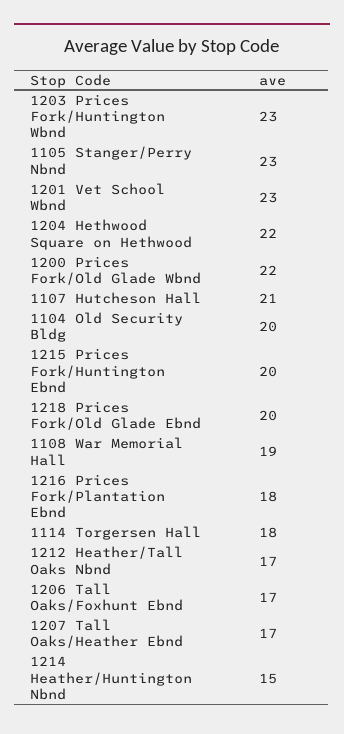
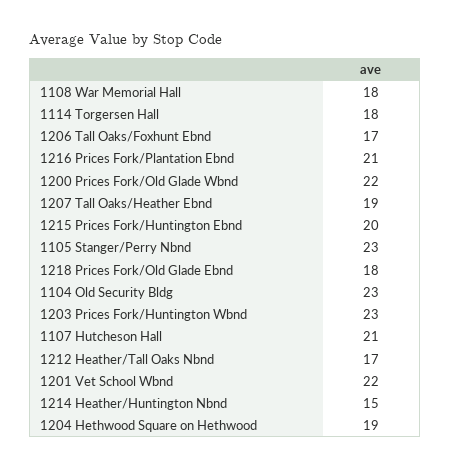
1201 Vet School Wbnd: 23 -> 22
1204 Hethwood Square on Hethwood: 22 -> 19
1104 Old Security Bldg: 20 -> 23
1218 Prices Fork/Old Glade Ebnd: 20 -> 18
1108 War Memorial Hall: 19 -> 18
1216 Prices Fork/Plantation Ebnd: 18 -> 21
1207 Tall Oaks/Heather Ebnd: 17 -> 19

